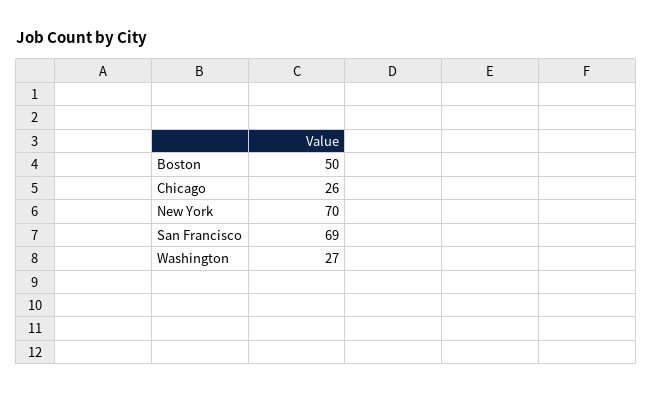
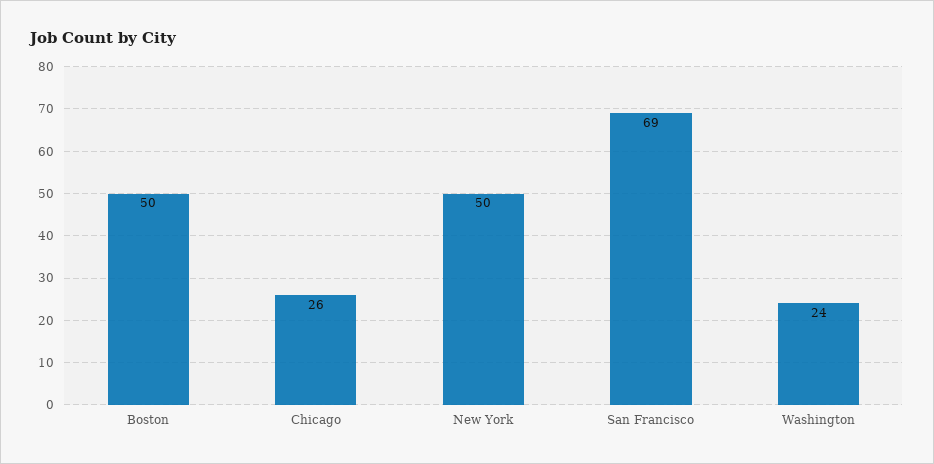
New York: 70 -> 50
Washington: 27 -> 24

